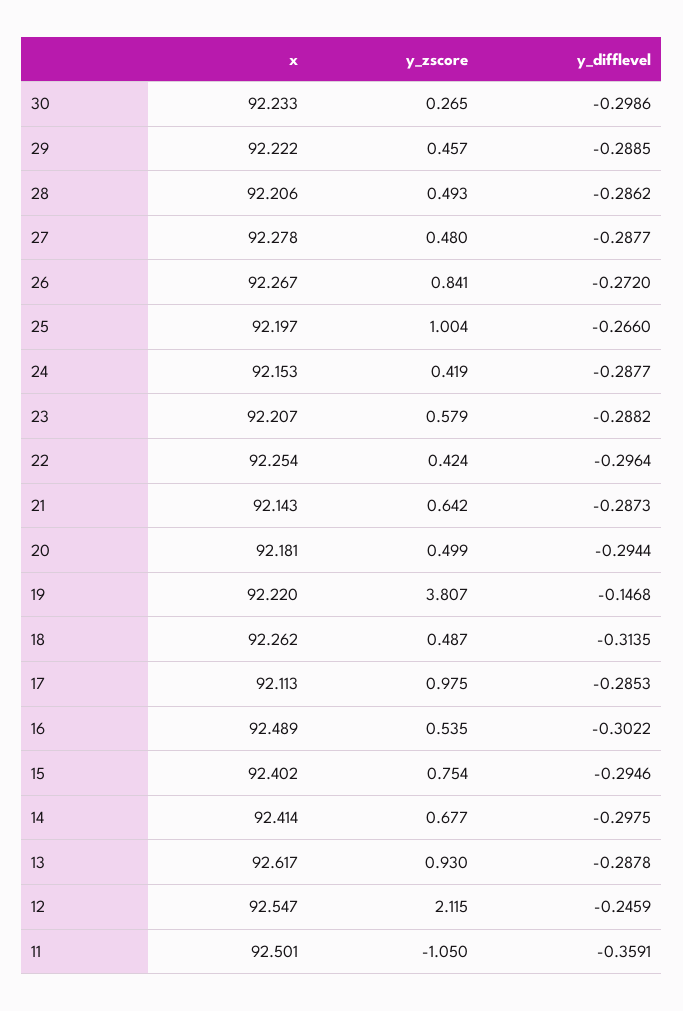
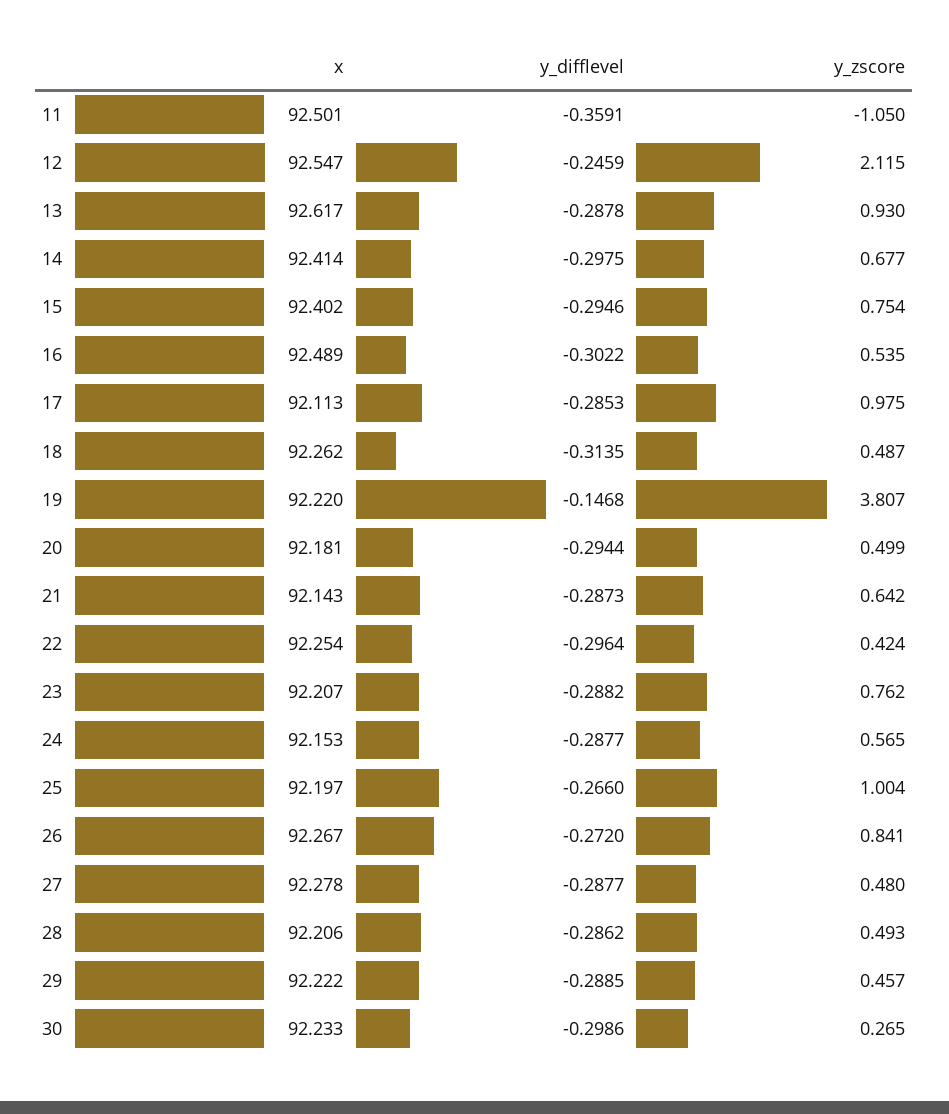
y_zscore, 24: 0.419 -> 0.565
y_zscore, 23: 0.579 -> 0.762

